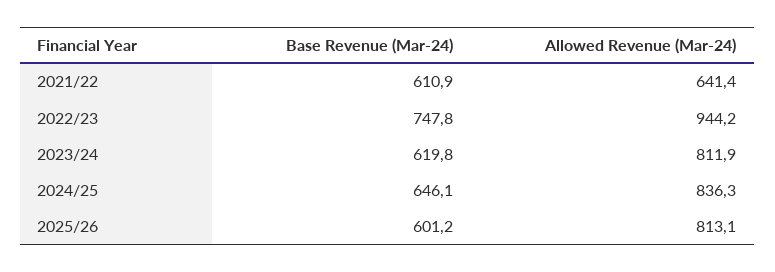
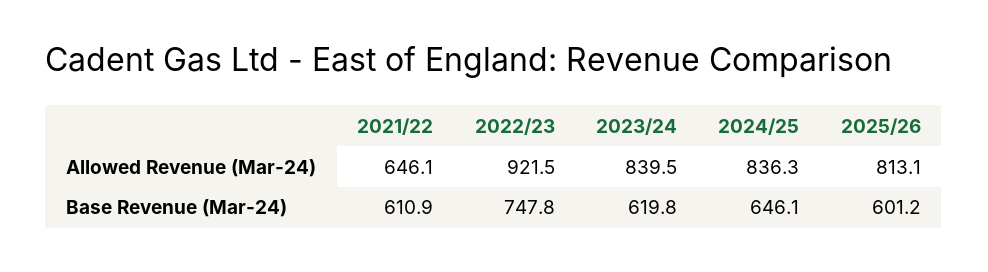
Allowed Revenue (Mar-24), 2021/22: 641.4 -> 646.1
Allowed Revenue (Mar-24), 2022/23: 944.2 -> 921.5
Allowed Revenue (Mar-24), 2023/24: 811.9 -> 839.5

